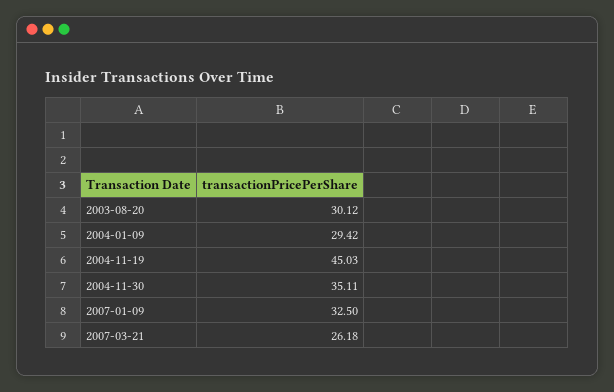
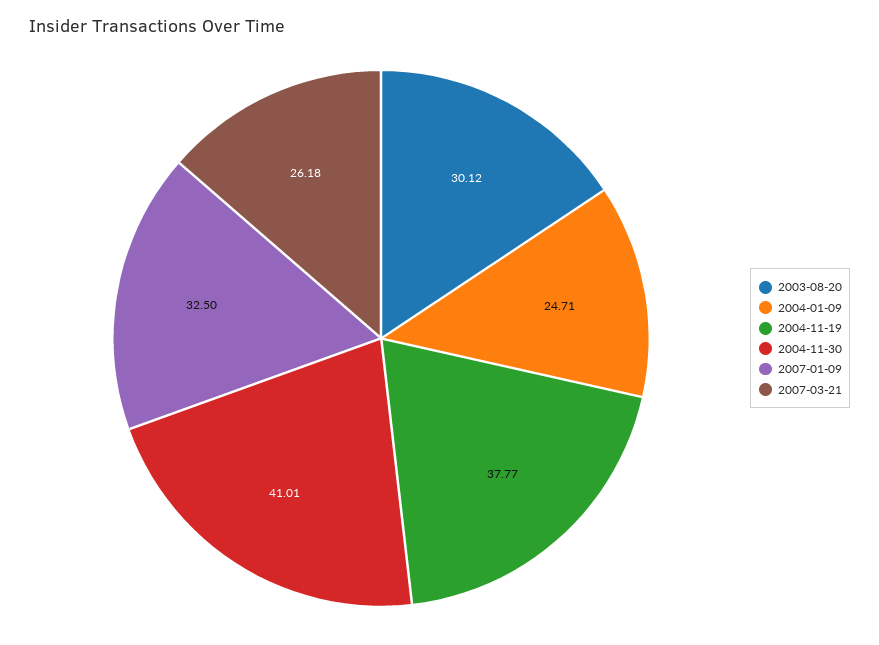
2004-01-09: 29.42 -> 24.71
2004-11-19: 45.03 -> 37.77
2004-11-30: 35.11 -> 41.01

